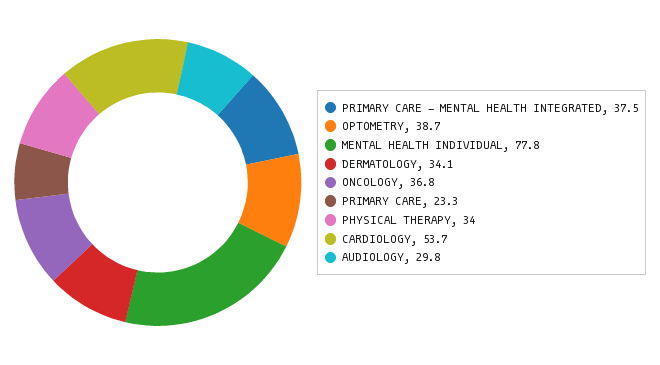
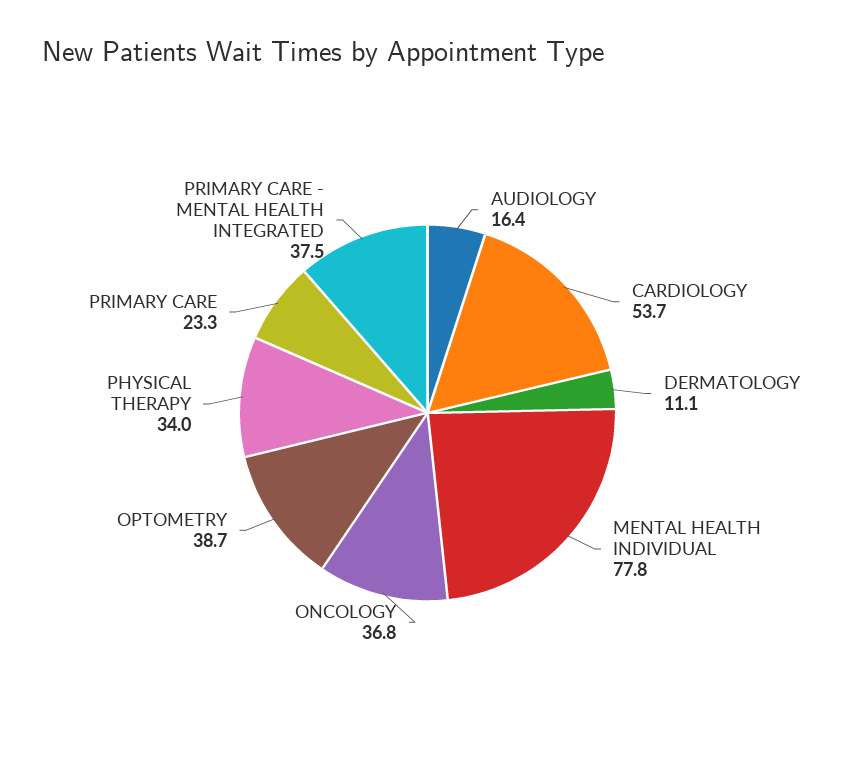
DERMATOLOGY: 34.1 -> 11.1
AUDIOLOGY: 29.8 -> 16.4

